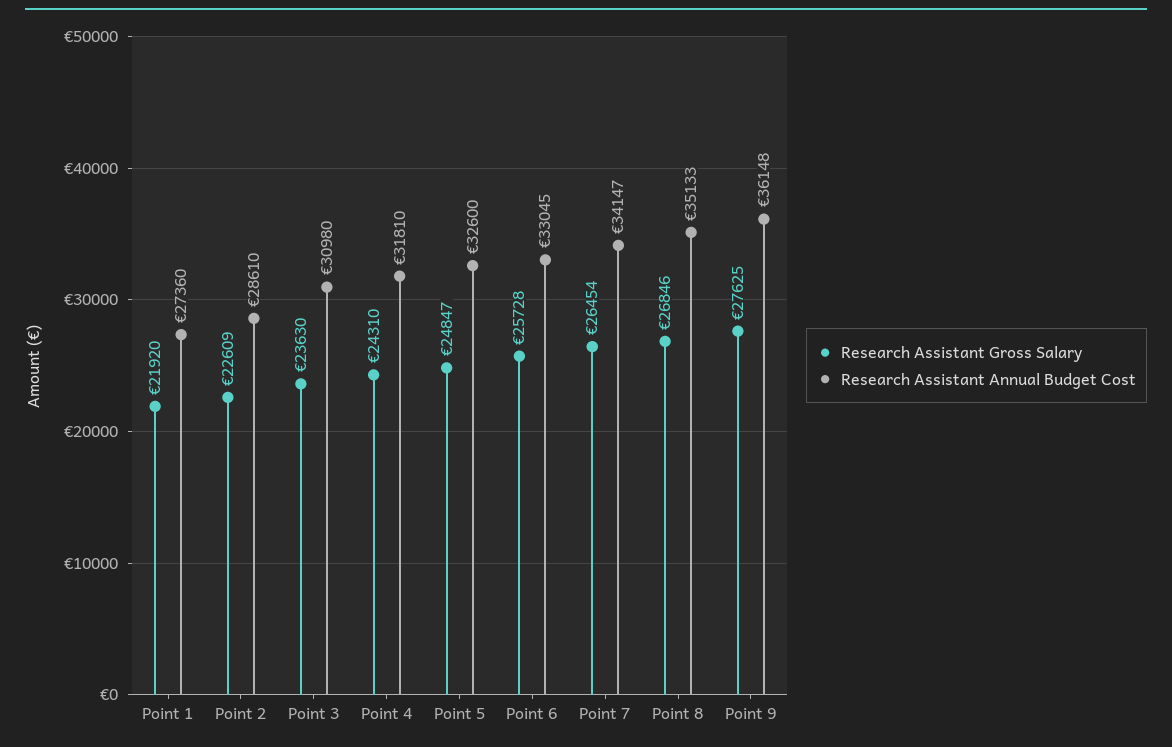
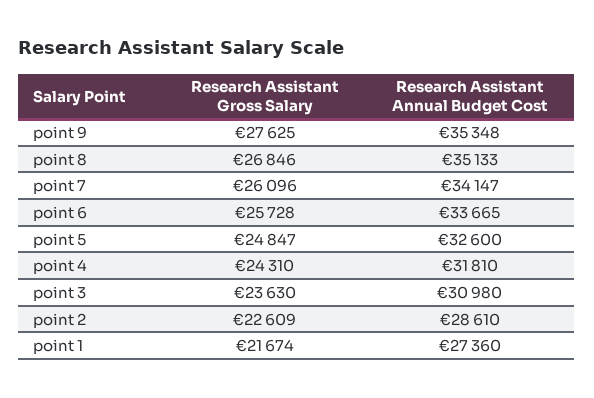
Research Assistant Gross Salary, Point 1: 21920 -> 21674
Research Assistant Annual Budget Cost, Point 6: 33045 -> 33665
Research Assistant Gross Salary, Point 7: 26454 -> 26096
Research Assistant Annual Budget Cost, Point 9: 36148 -> 35348

